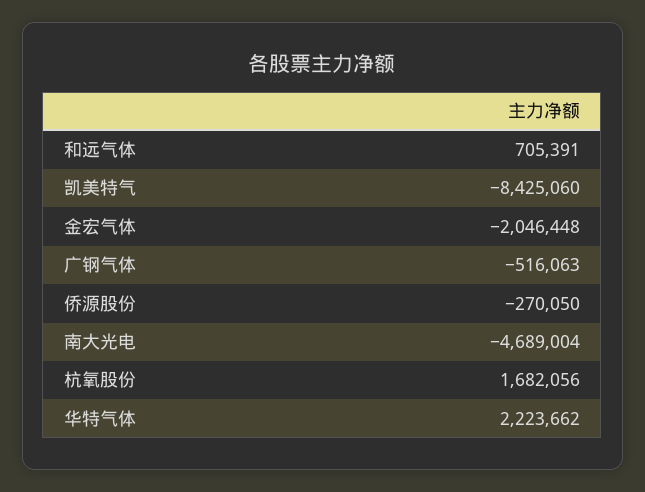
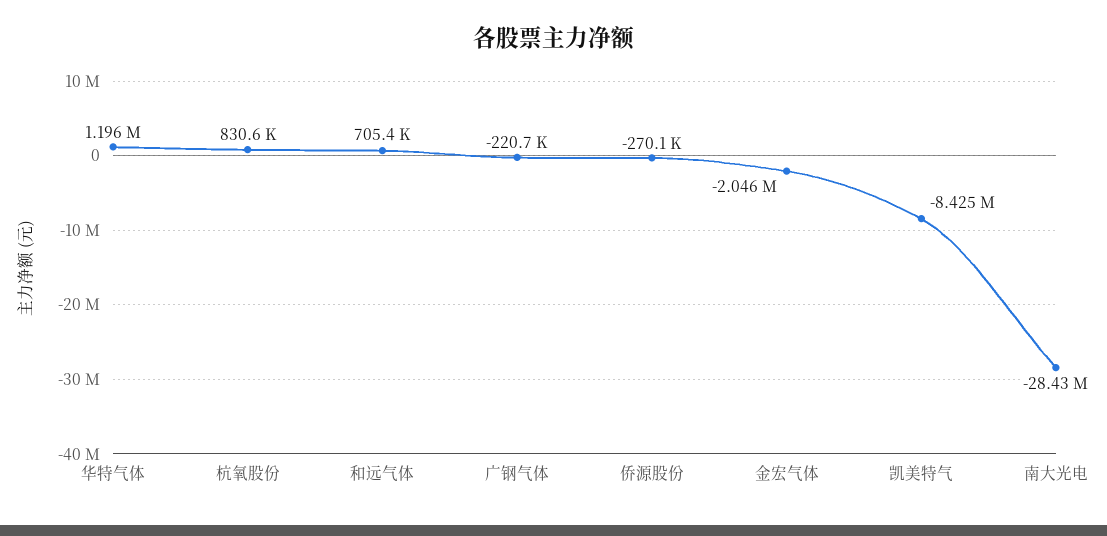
广钢气体: -516063 -> -220700
南大光电: -4689004 -> -28430000
杭氧股份: 1682056 -> 830600
华特气体: 2223662 -> 1196000

